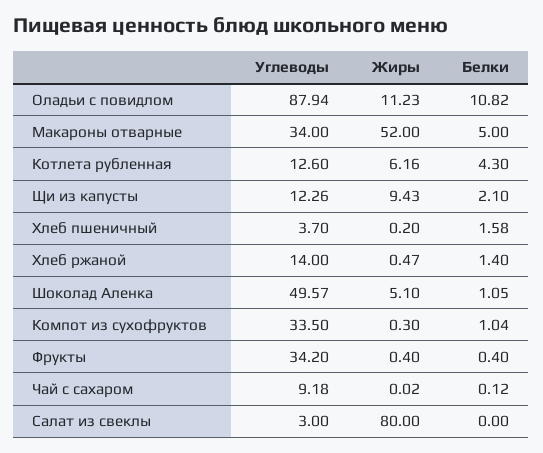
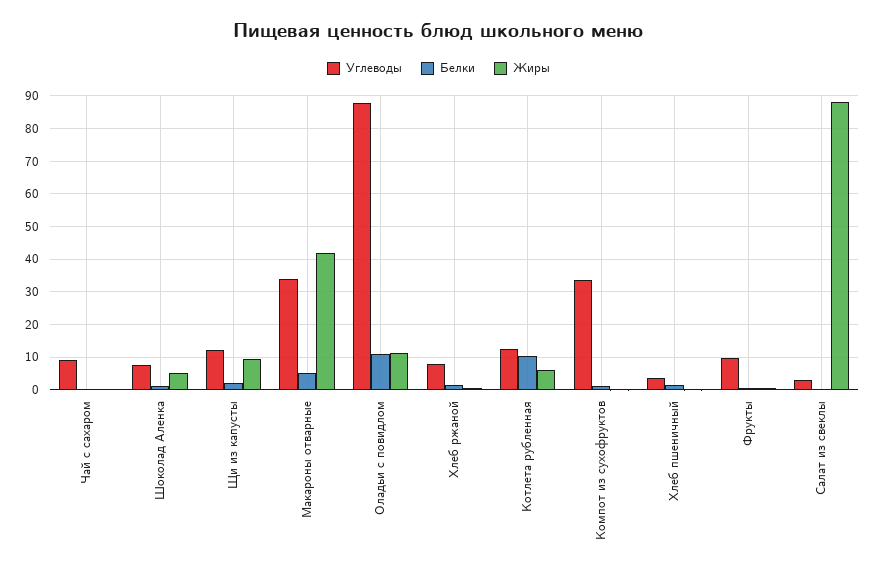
Жиры, Макароны отварные: 52 -> 42
Белки, Котлета рубленная: 4.3 -> 10
Углеводы, Хлеб ржаной: 14 -> 8
Углеводы, Шоколад Аленка: 49.57 -> 8
Углеводы, Фрукты: 34.2 -> 10
Жиры, Салат из свеклы: 80 -> 88

